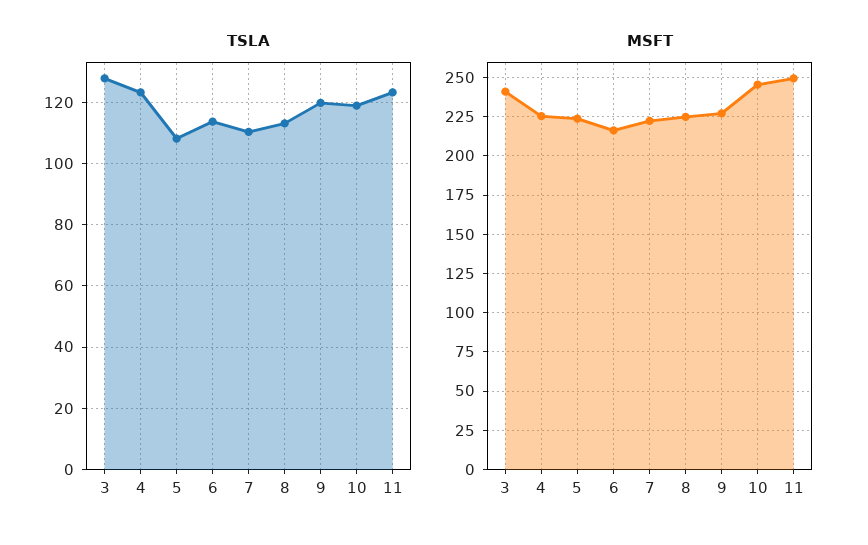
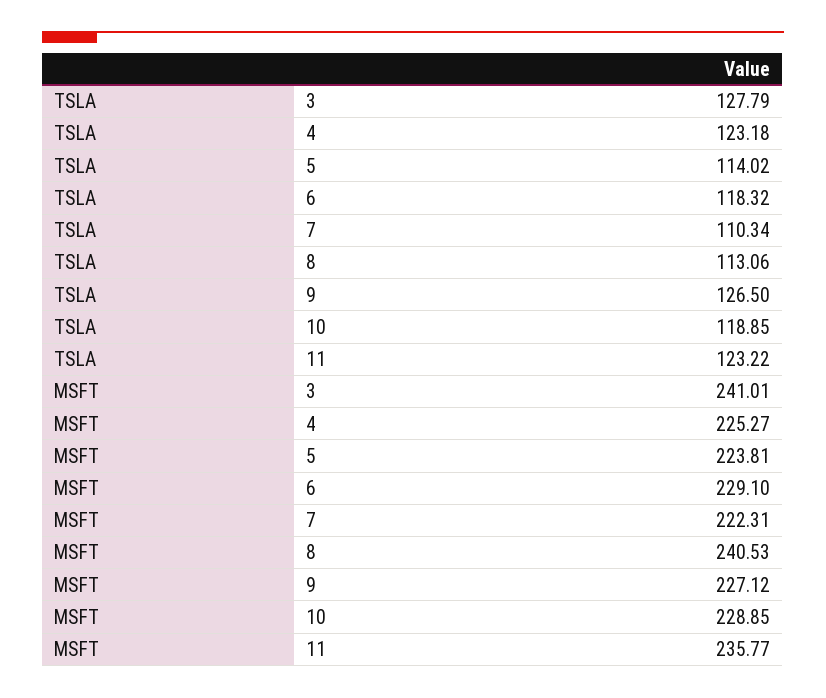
TSLA, 5: 108 -> 114.02
TSLA, 6: 114 -> 118.32
TSLA, 9: 120 -> 126.5
MSFT, 6: 215 -> 229.1
MSFT, 8: 225 -> 240.53
MSFT, 10: 245 -> 228.85
MSFT, 11: 250 -> 235.77

